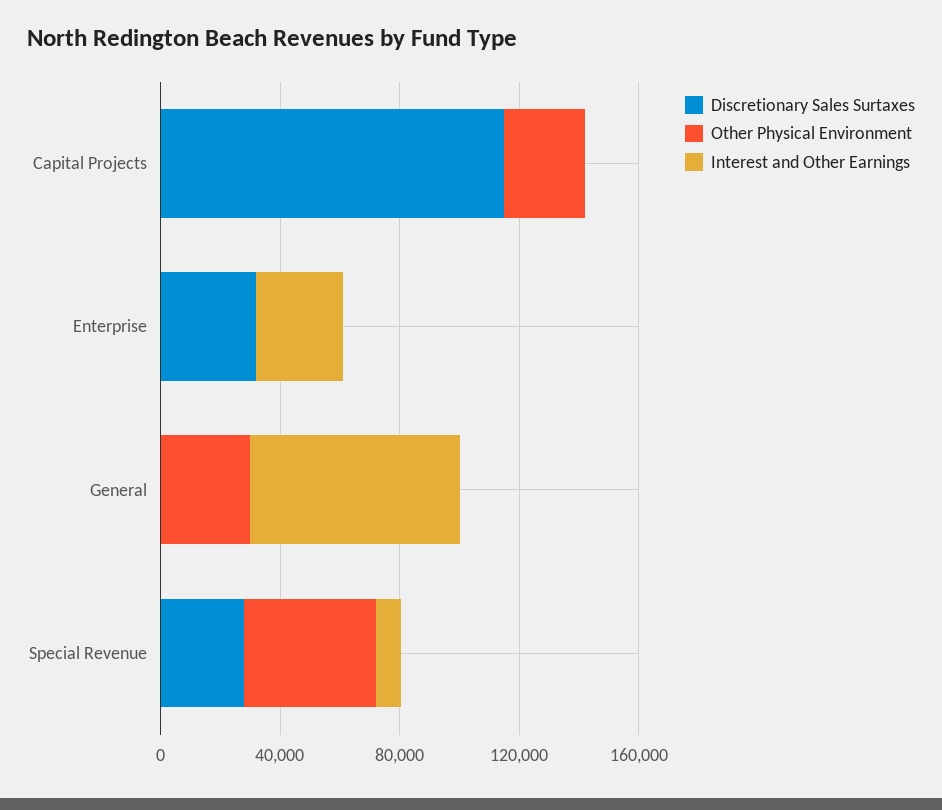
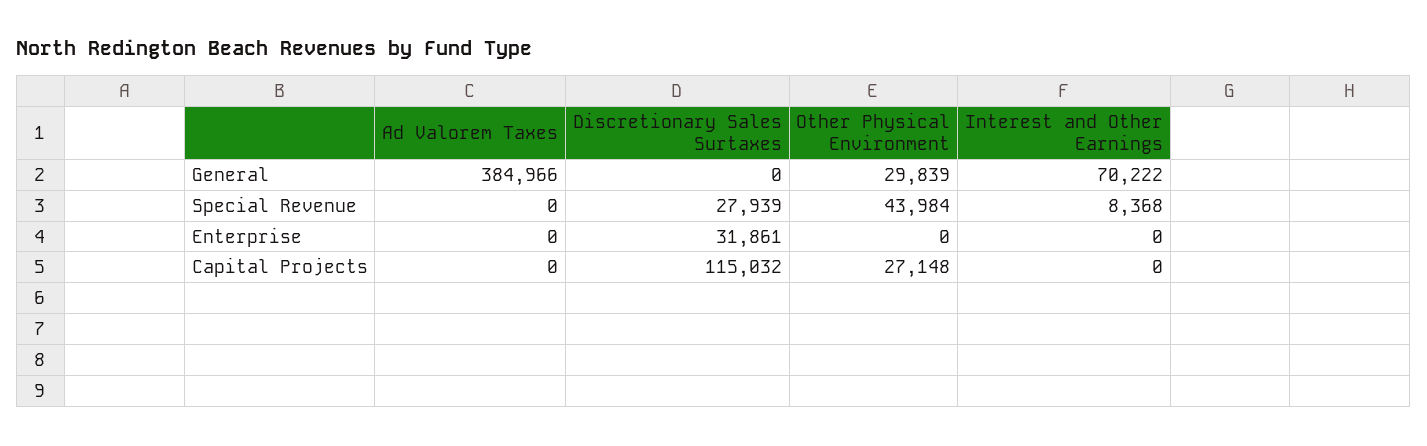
Interest and Other Earnings, Enterprise: 30000 -> 0
Ad Valorem Taxes, General: none -> 384966
Ad Valorem Taxes, Special Revenue: none -> 0
Ad Valorem Taxes, Enterprise: none -> 0
Ad Valorem Taxes, Capital Projects: none -> 0

